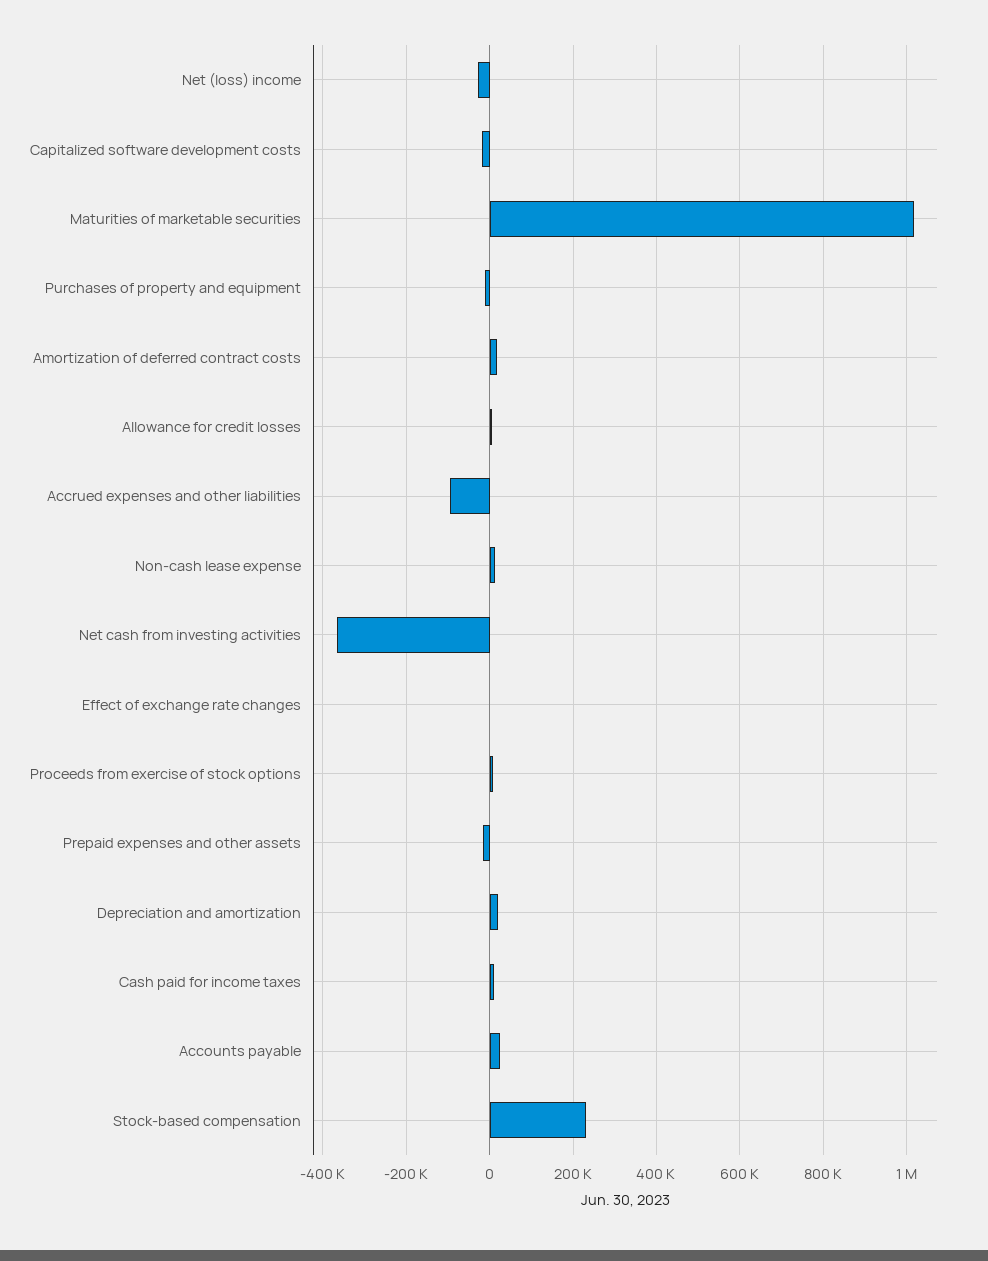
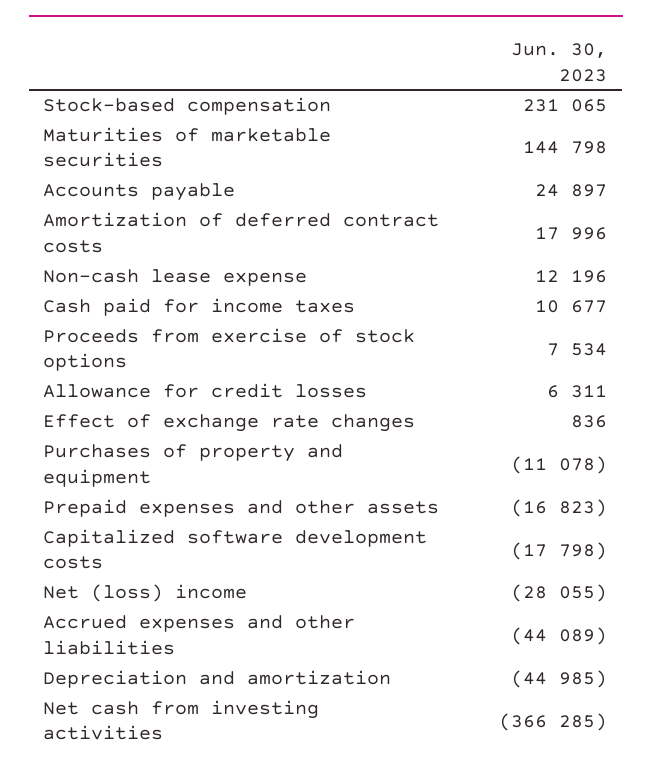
Maturities of marketable securities: 1020000 -> 144798
Accrued expenses and other liabilities: -100000 -> -44089
Depreciation and amortization: 20000 -> -44985

